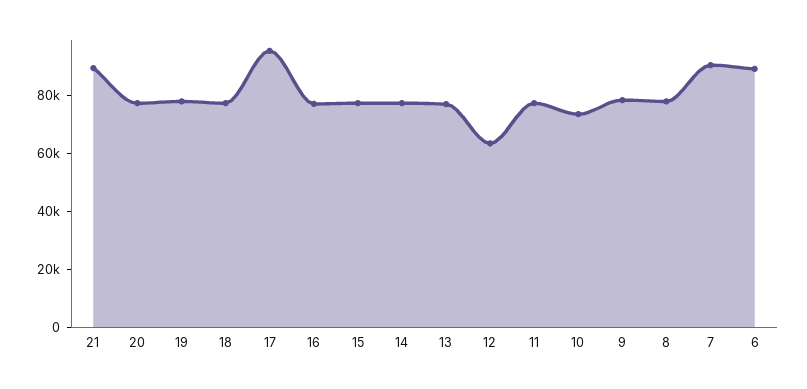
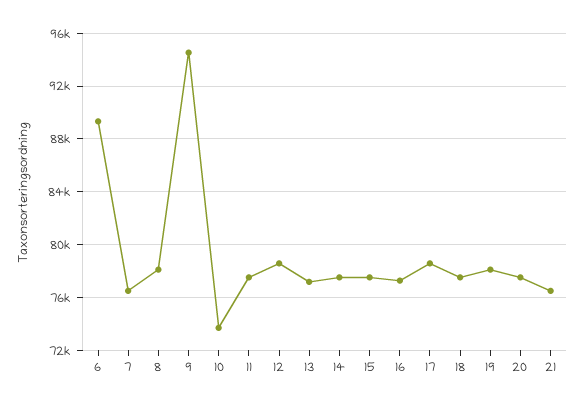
21: 90000 -> 76500
17: 95000 -> 78500
12: 65000 -> 78500
9: 80000 -> 94500
7: 90000 -> 76500

